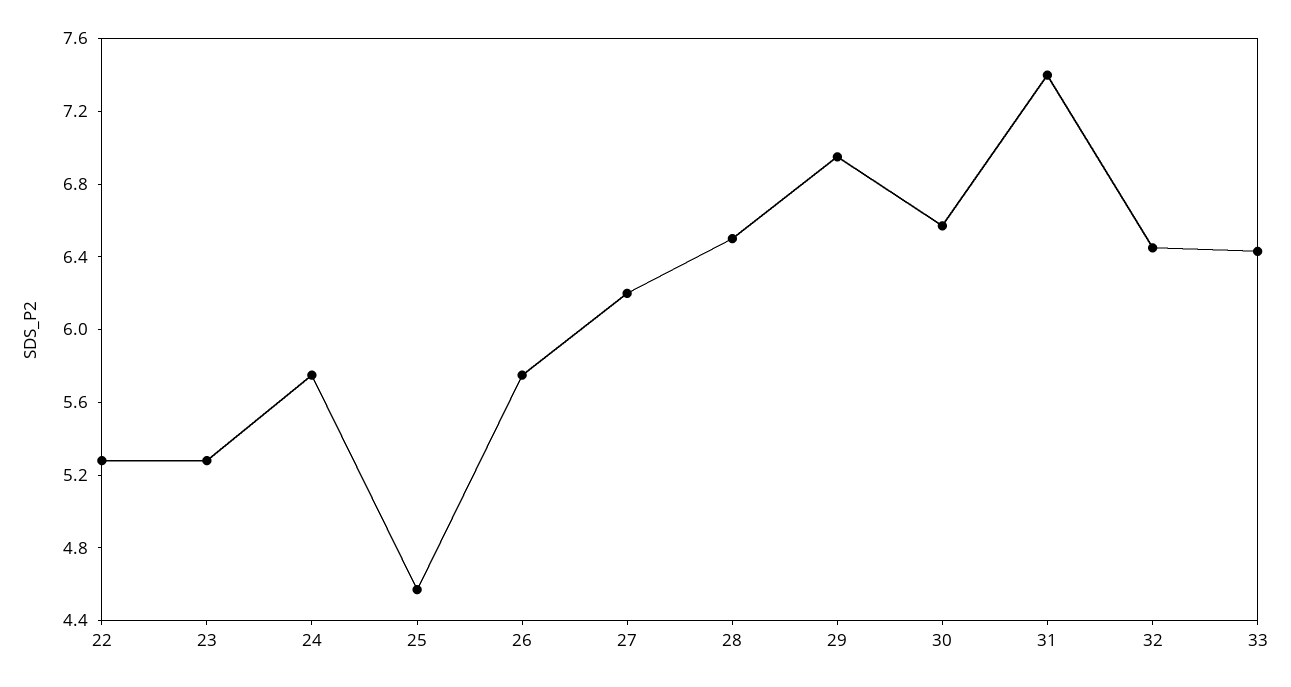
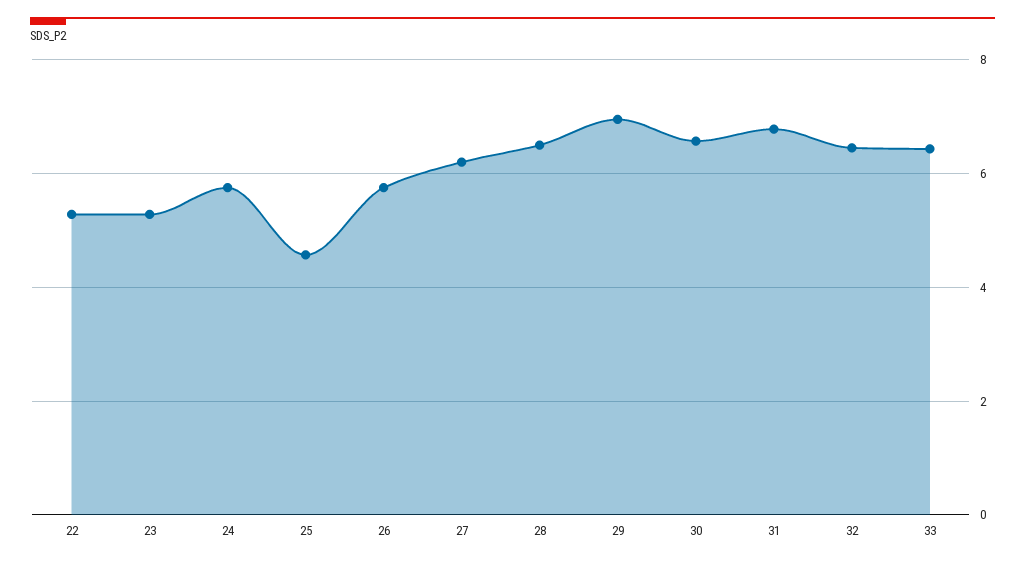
31: 7.4 -> 6.8

